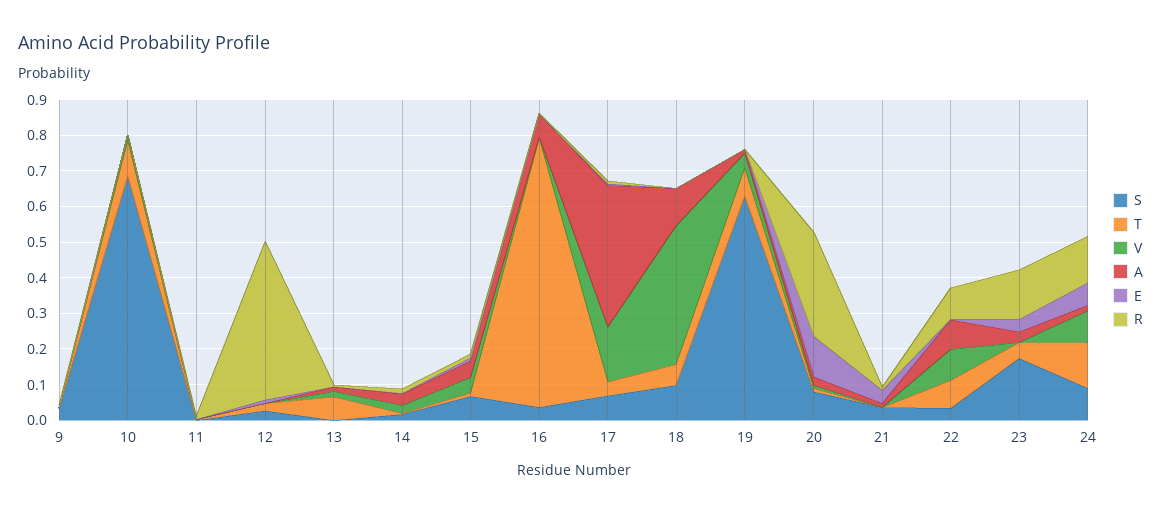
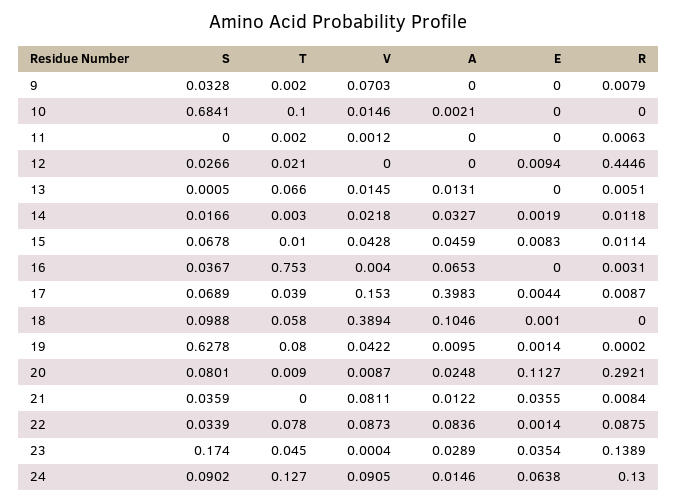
V, 9: 0 -> 0.0703
V, 21: 0 -> 0.0811

